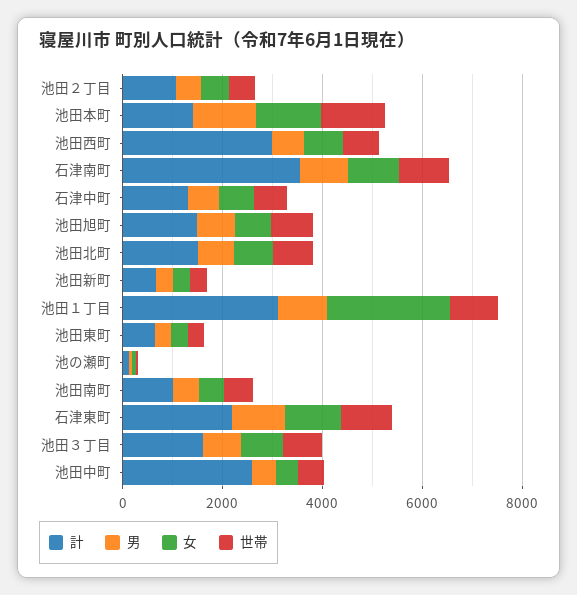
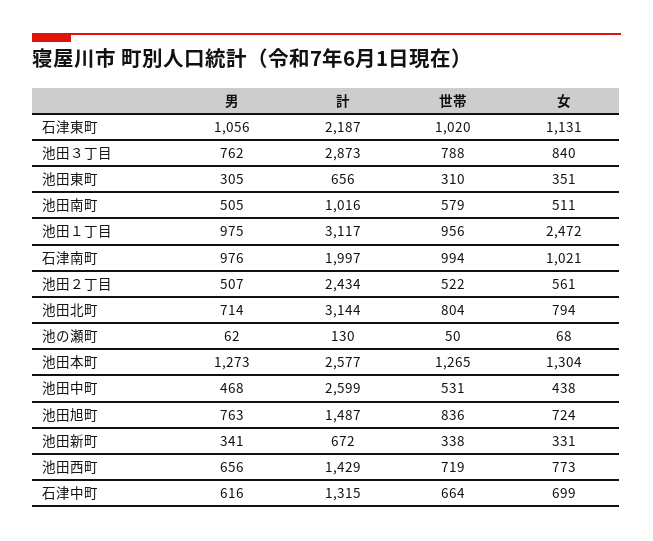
計, 池田２丁目: 1000 -> 2434
計, 池田本町: 1500 -> 2577
計, 池田西町: 3000 -> 1429
計, 石津南町: 3500 -> 1997
計, 池田北町: 1500 -> 3144
計, 池田３丁目: 1500 -> 2873

